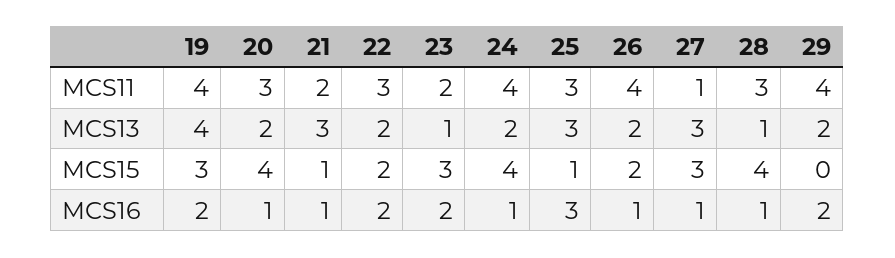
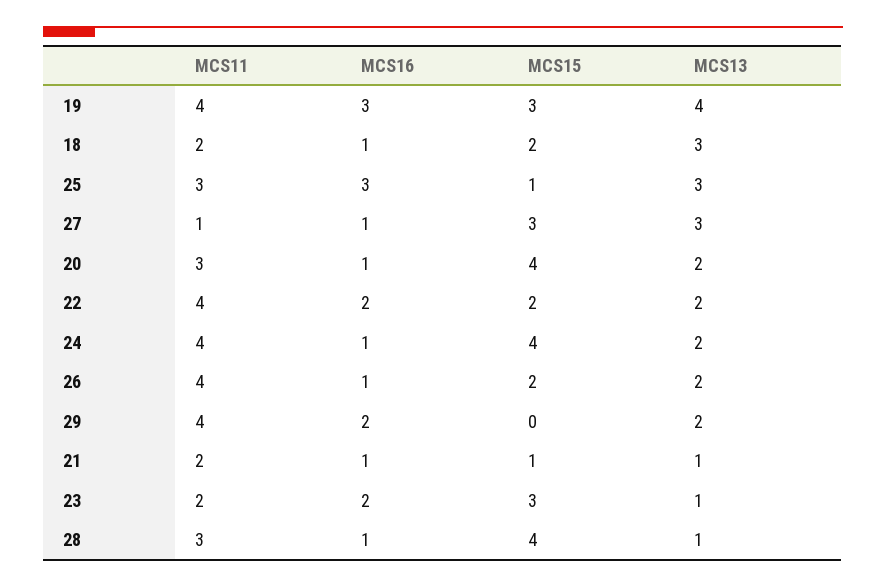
22, MCS11: 3 -> 4
21, MCS13: 3 -> 1
19, MCS16: 2 -> 3
18, MCS11: none -> 2
18, MCS16: none -> 1
18, MCS15: none -> 2
18, MCS13: none -> 3

